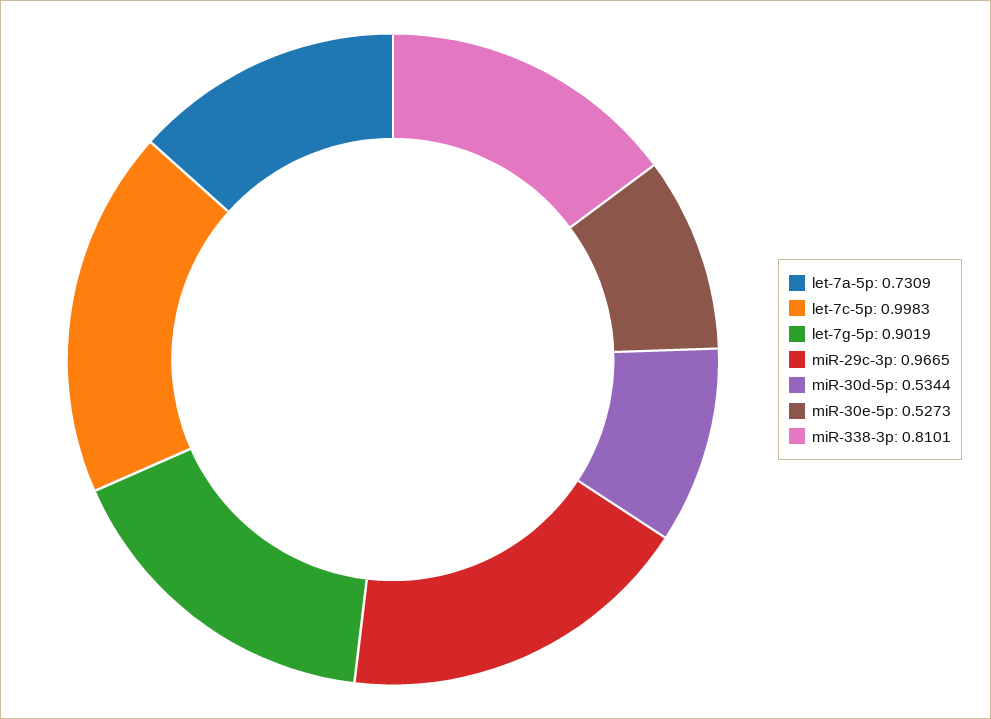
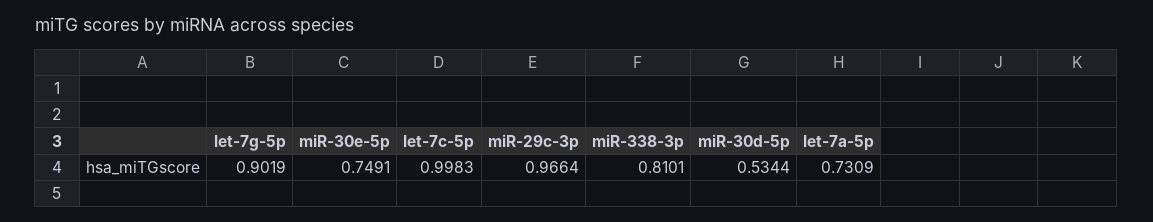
miR-29c-3p: 0.9665 -> 0.9664
miR-30e-5p: 0.5273 -> 0.7491

